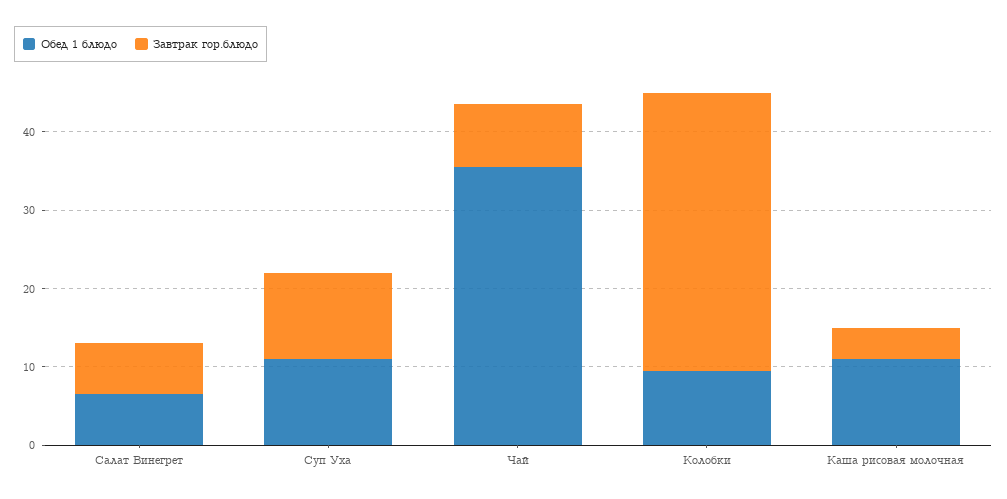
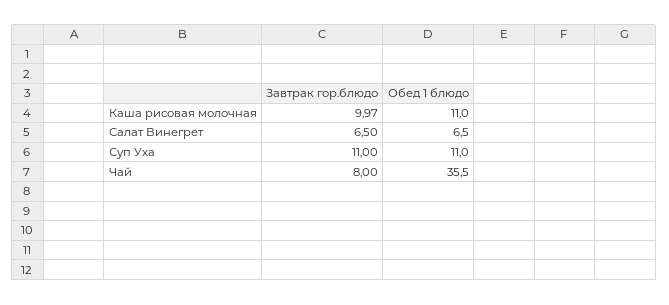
Обед 1 блюдо, Колобки: 10 -> none
Завтрак гор.блюдо, Колобки: 36 -> none
Завтрак гор.блюдо, Каша рисовая молочная: 4 -> 9.97

